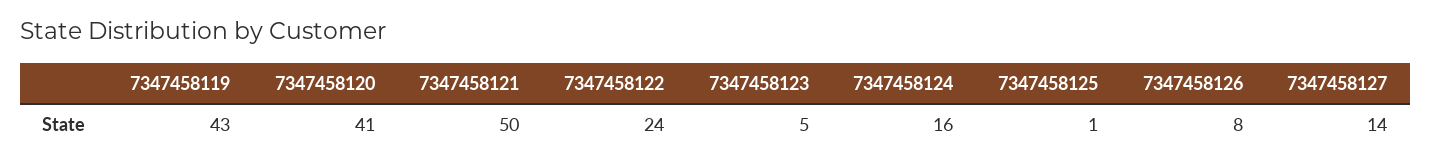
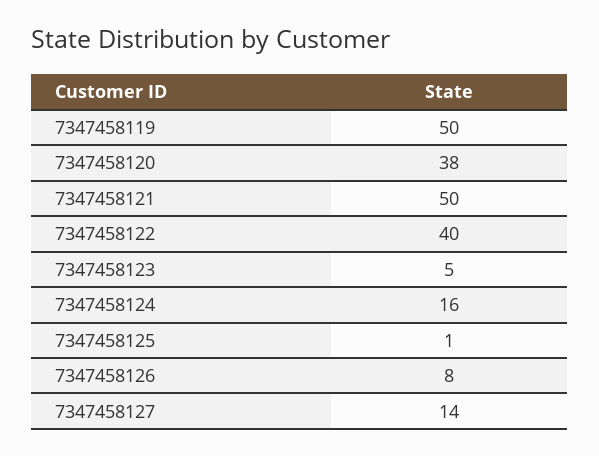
7347458119: 43 -> 50
7347458120: 41 -> 38
7347458122: 24 -> 40

